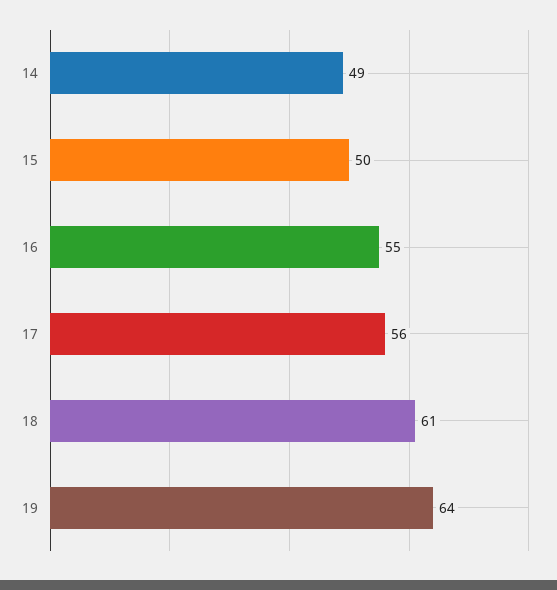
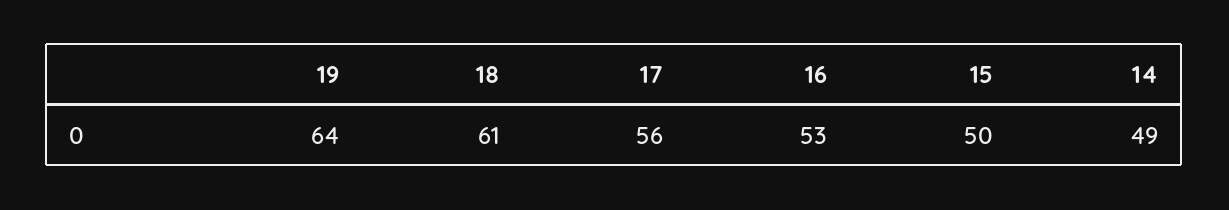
16: 55 -> 53

